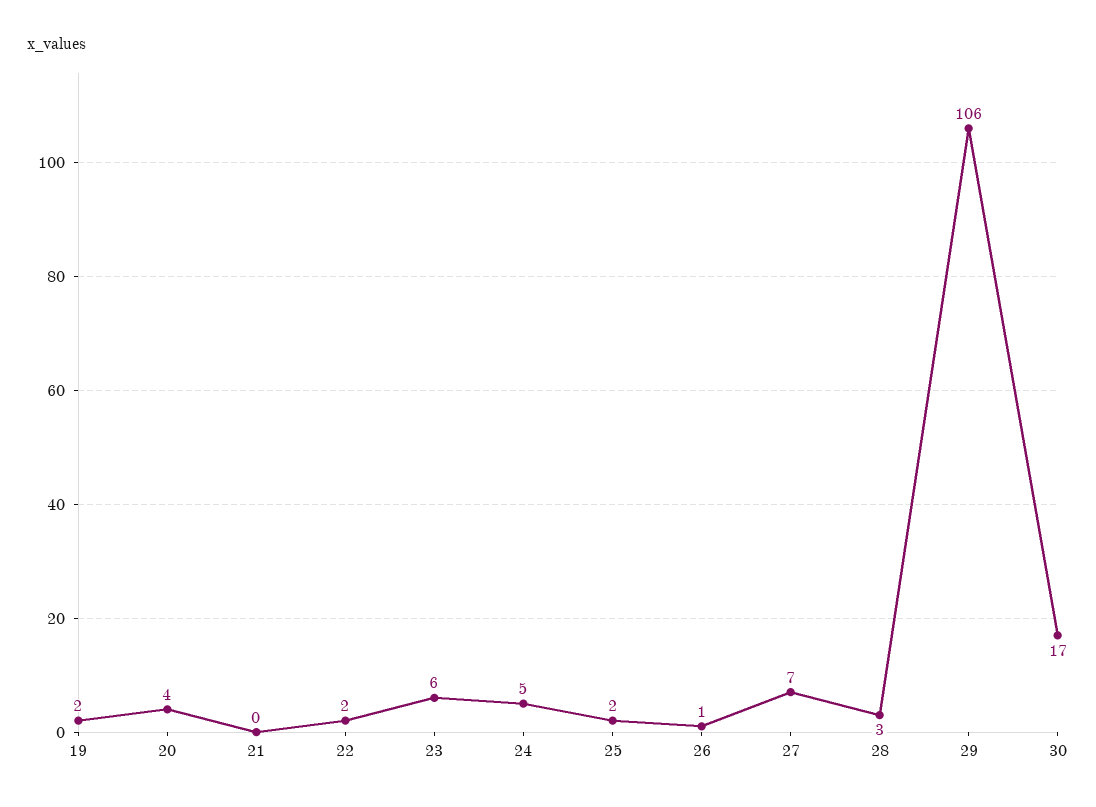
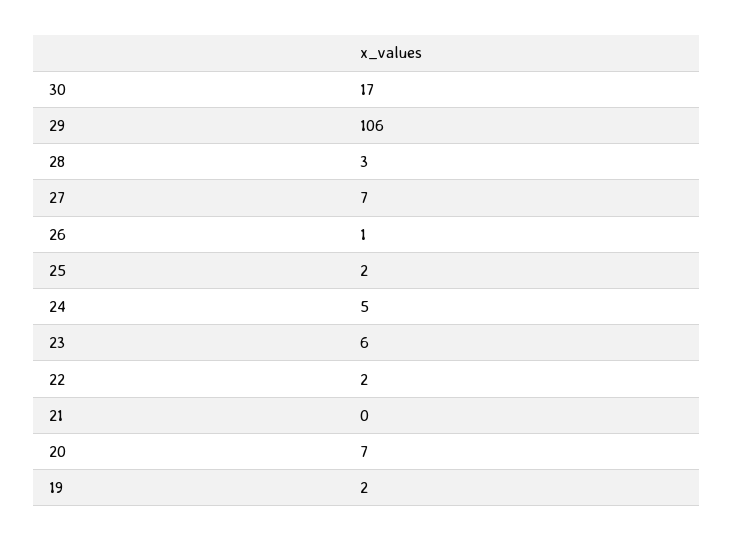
20: 4 -> 7

